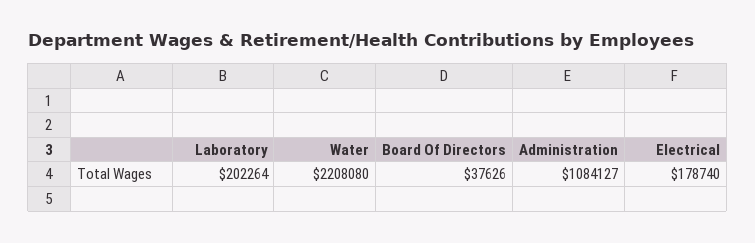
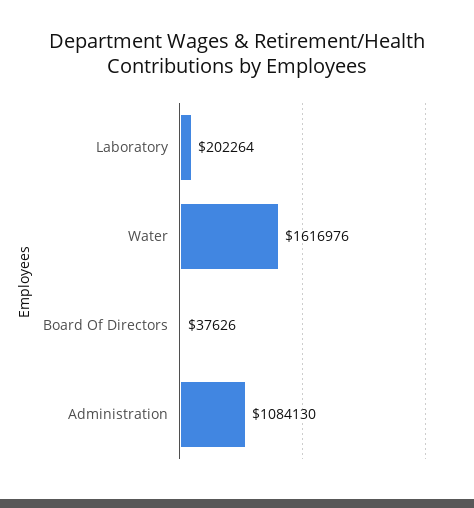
Water: 2208080 -> 1616976
Administration: 1084127 -> 1084130
Electrical: 178740 -> none

